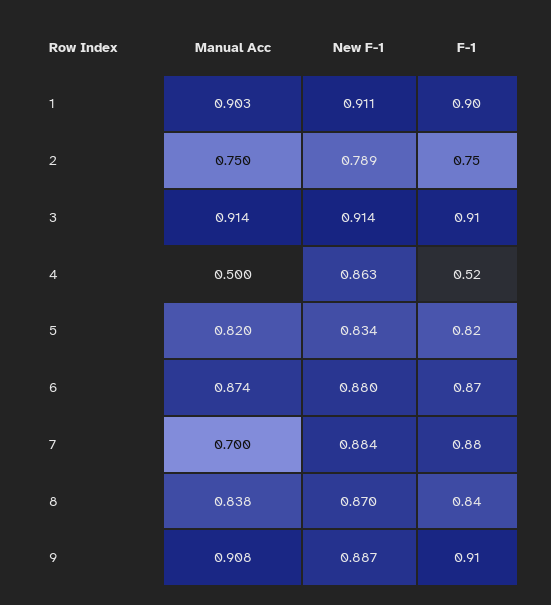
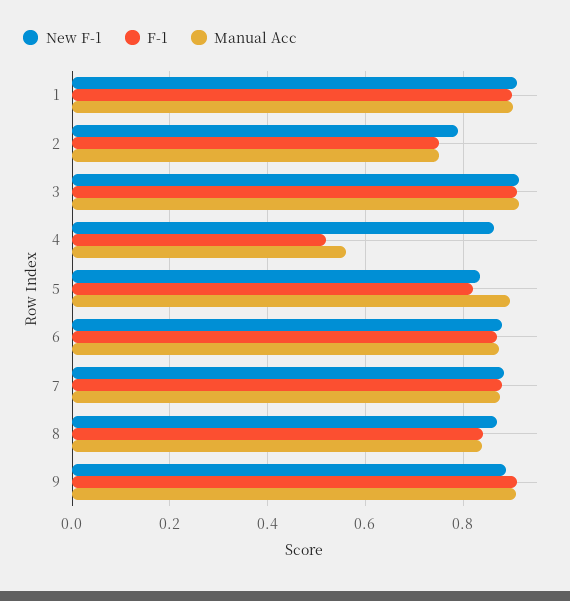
Manual Acc, 4: 0.5 -> 0.56
Manual Acc, 5: 0.82 -> 0.9
Manual Acc, 7: 0.7 -> 0.88

